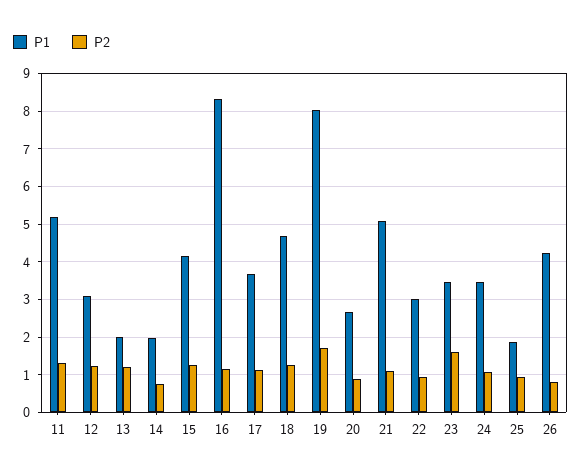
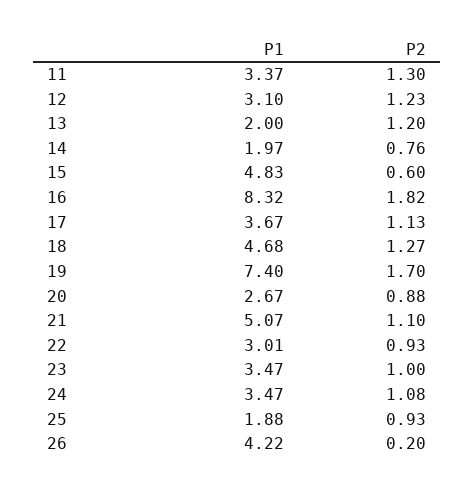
P1, 11: 5.2 -> 3.37
P1, 15: 4.2 -> 4.83
P2, 15: 1.2 -> 0.6
P2, 16: 1.2 -> 1.82
P1, 19: 8 -> 7.4
P2, 23: 1.6 -> 1
P2, 26: 0.8 -> 0.2

